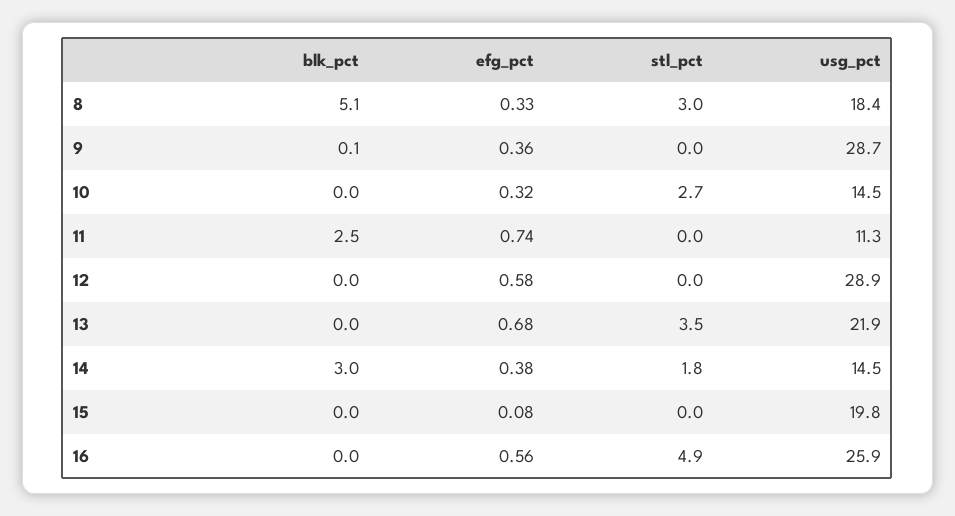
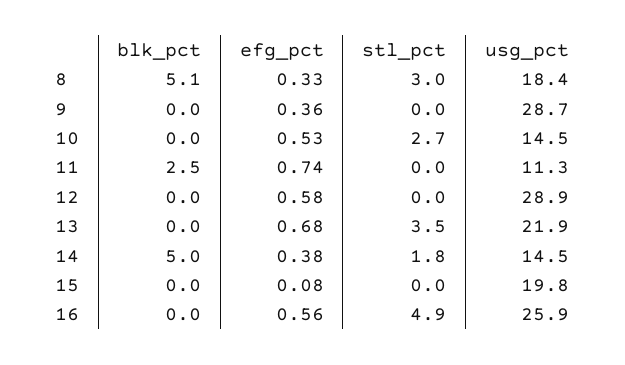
blk_pct, 9: 0.1 -> 0
efg_pct, 10: 0.32 -> 0.53
blk_pct, 14: 3 -> 5

